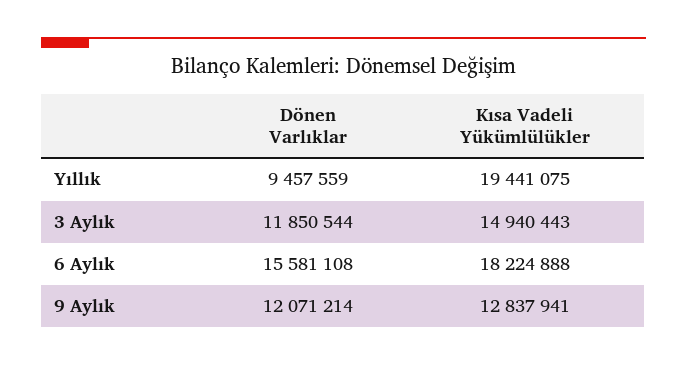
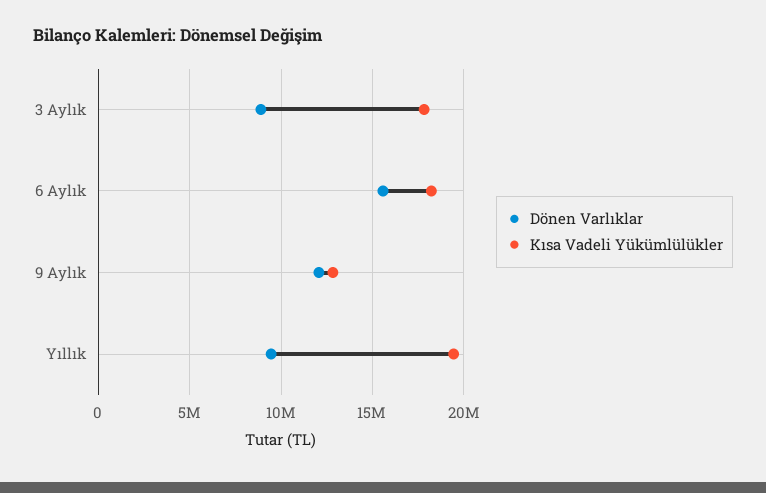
Dönen Varlıklar, 3 Aylık: 11850544 -> 9000000
Kısa Vadeli Yükümlülükler, 3 Aylık: 14940443 -> 18000000

